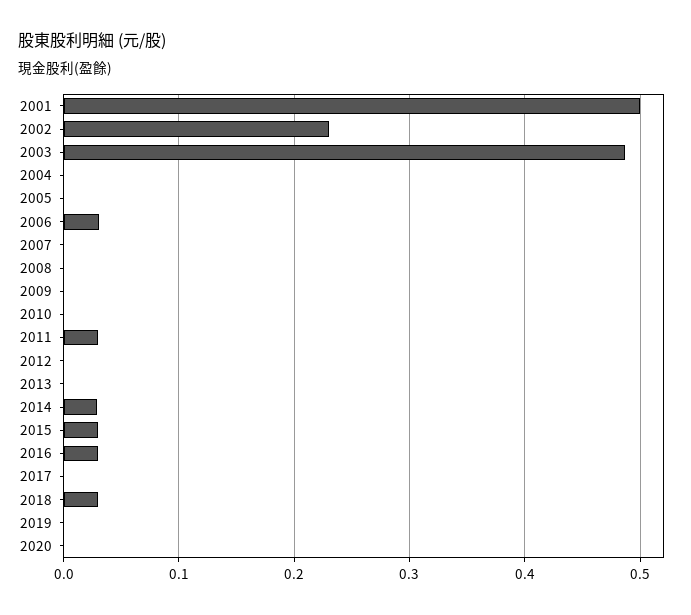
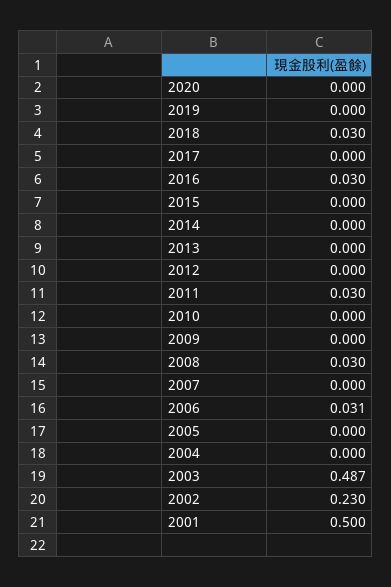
2008: 0 -> 0.03
2014: 0.03 -> 0
2015: 0.03 -> 0

